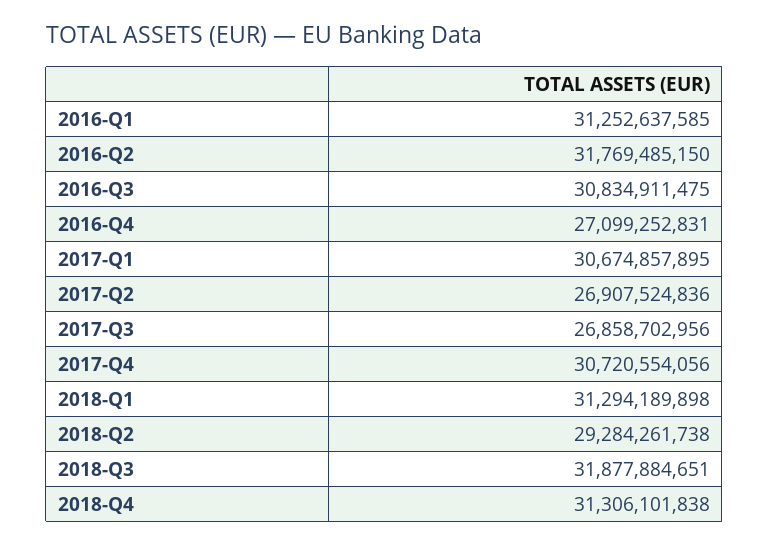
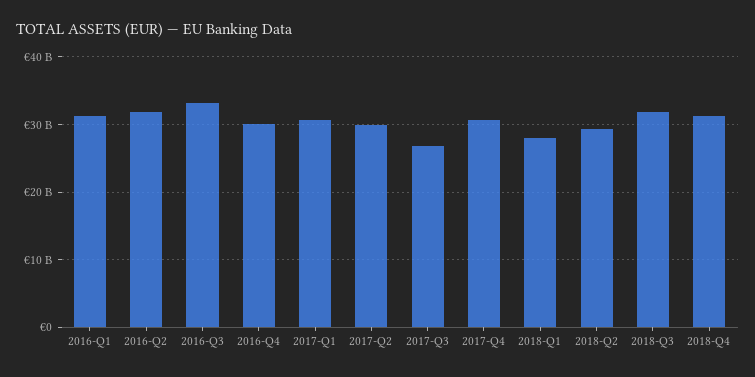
2016-Q3: 30834911475 -> 33000000000
2016-Q4: 27099252831 -> 30000000000
2017-Q2: 26907524836 -> 30000000000
2018-Q1: 31294189898 -> 28000000000

